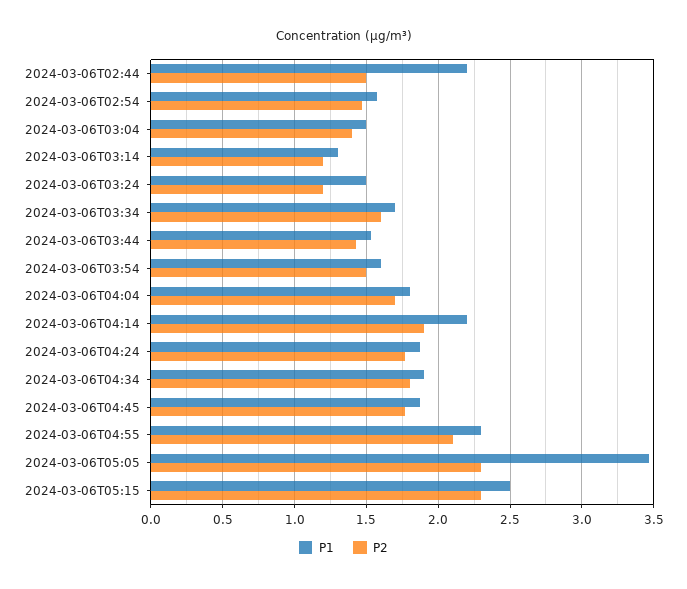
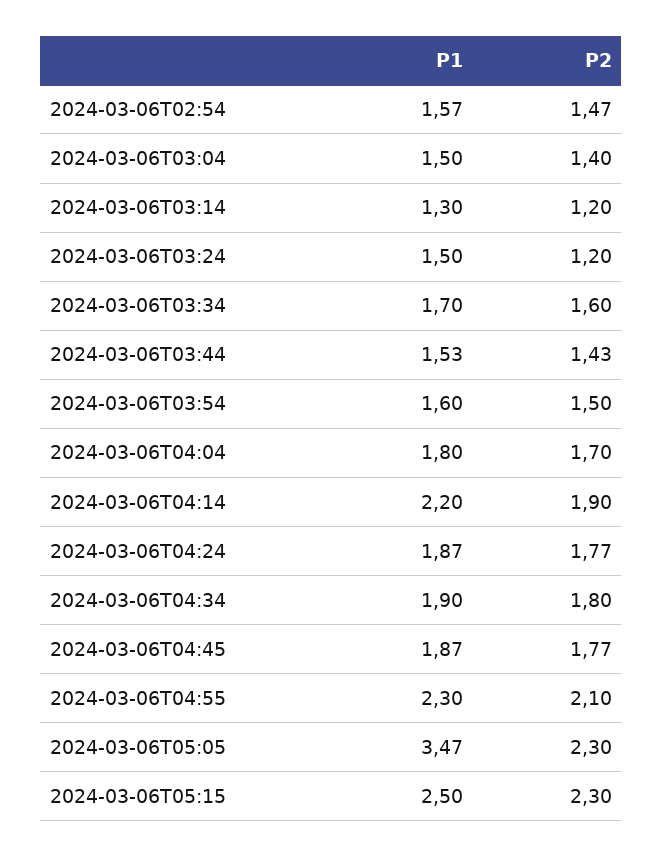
P1, 2024-03-06T02:44: 2.2 -> none
P2, 2024-03-06T02:44: 1.5 -> none

